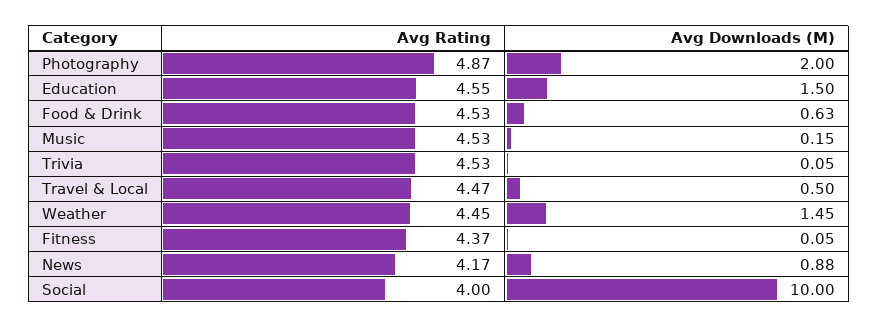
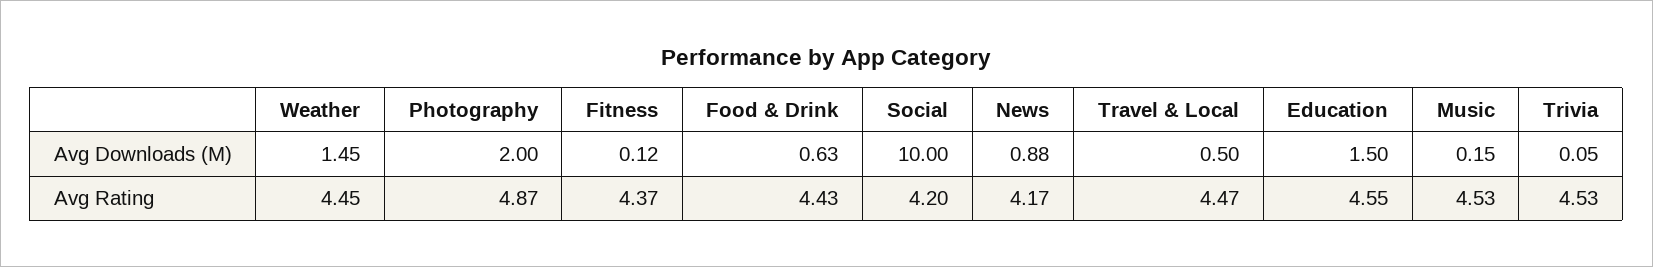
Avg Rating, Food & Drink: 4.53 -> 4.43
Avg Downloads (M), Fitness: 0.05 -> 0.12
Avg Rating, Social: 4 -> 4.2

